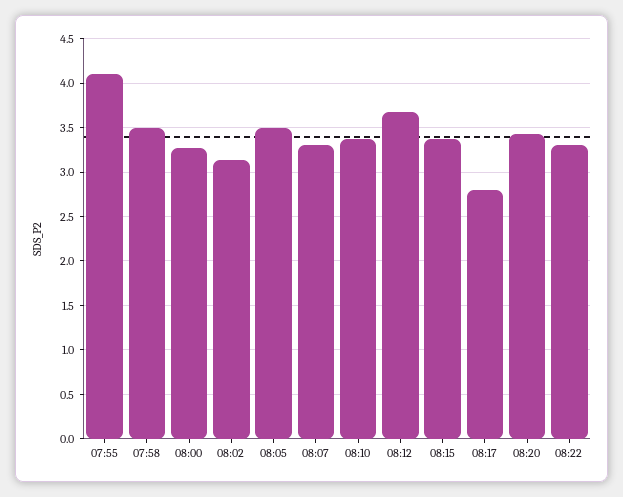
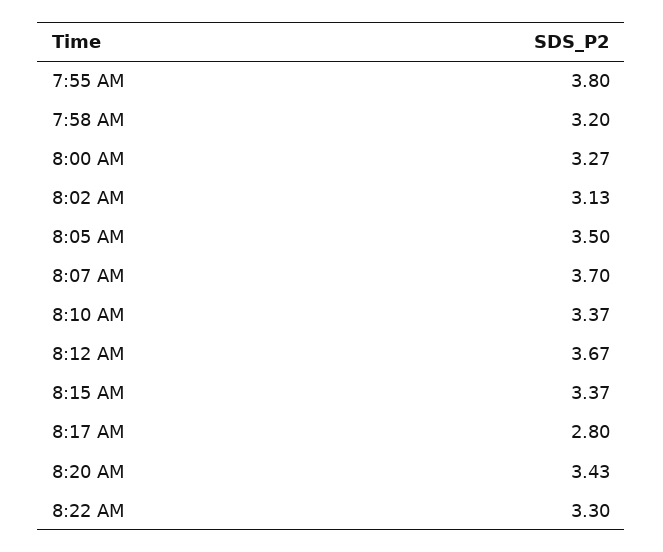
07:55: 4.1 -> 3.8
07:58: 3.5 -> 3.2
08:07: 3.3 -> 3.7

